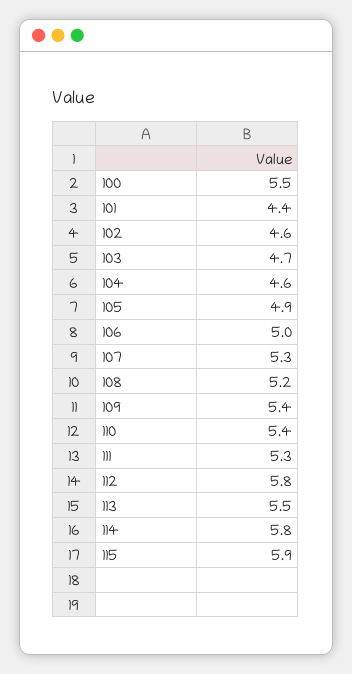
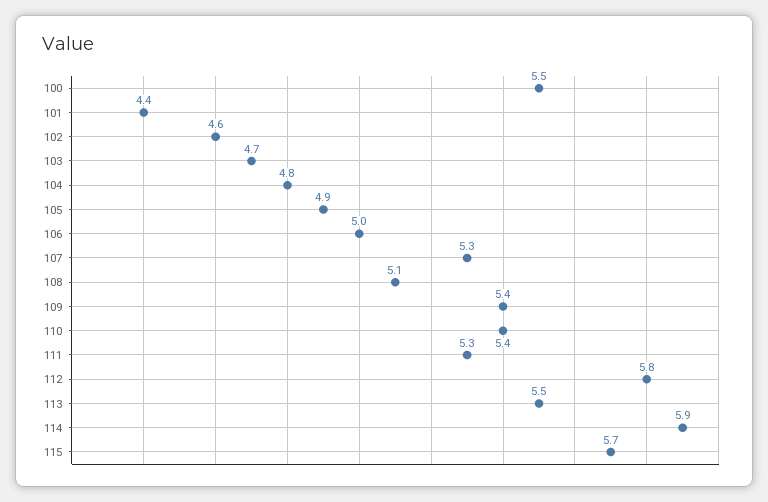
104: 4.6 -> 4.8
108: 5.2 -> 5.1
114: 5.8 -> 5.9
115: 5.9 -> 5.7

